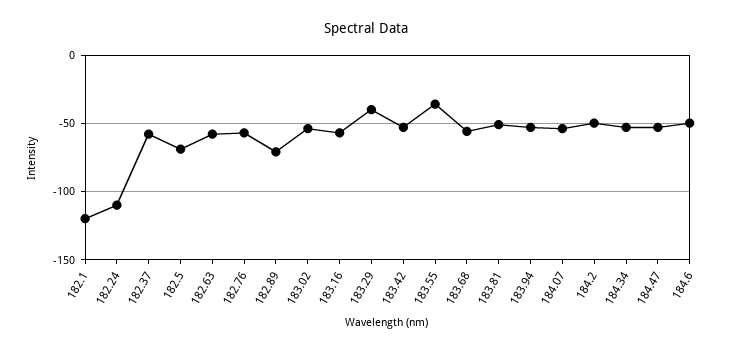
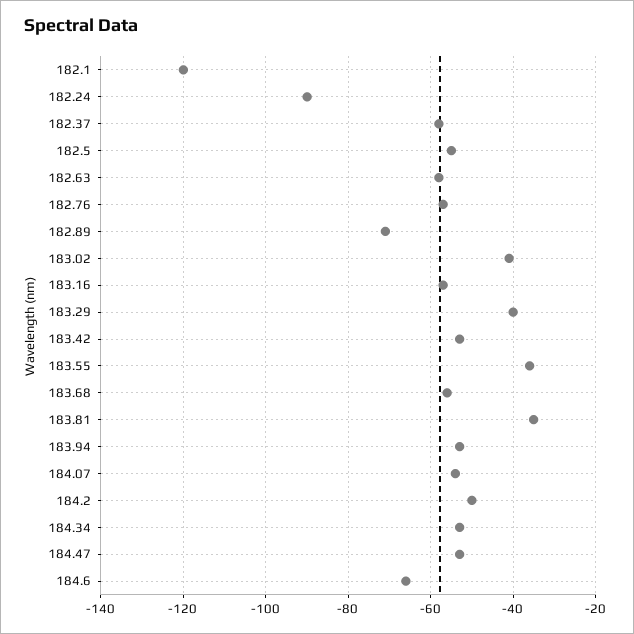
182.24: -110 -> -90
182.5: -70 -> -55
183.02: -55 -> -40
183.81: -50 -> -35
184.6: -50 -> -65

